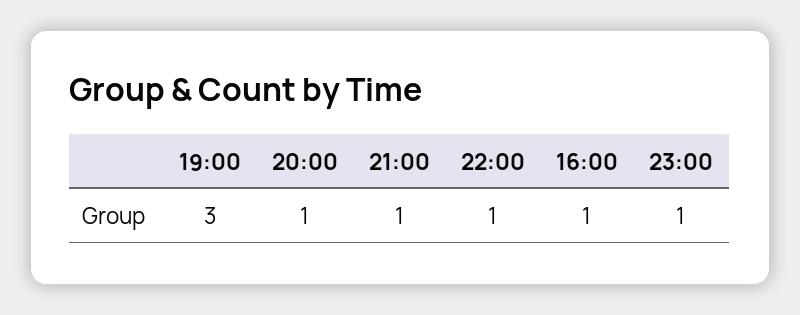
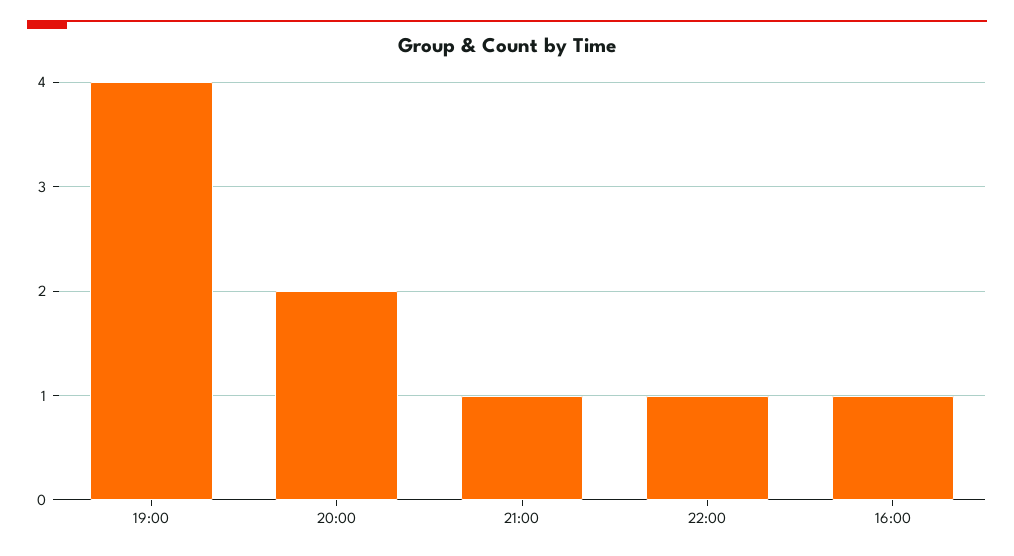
19:00: 3 -> 4
20:00: 1 -> 2
23:00: 1 -> none

